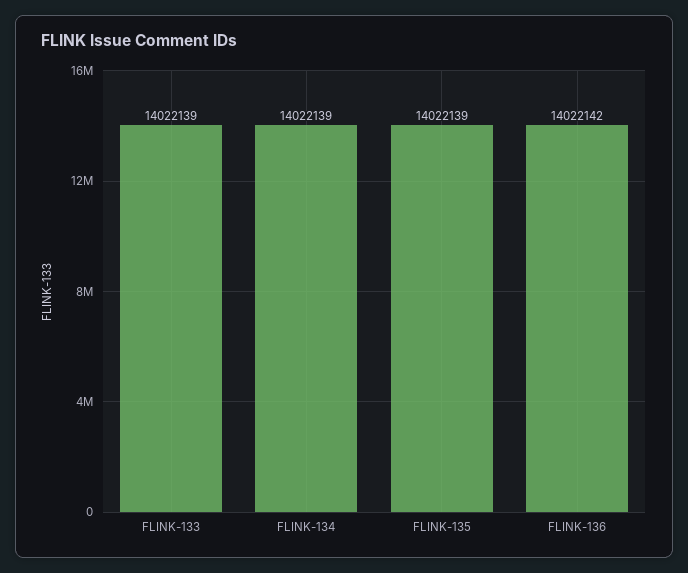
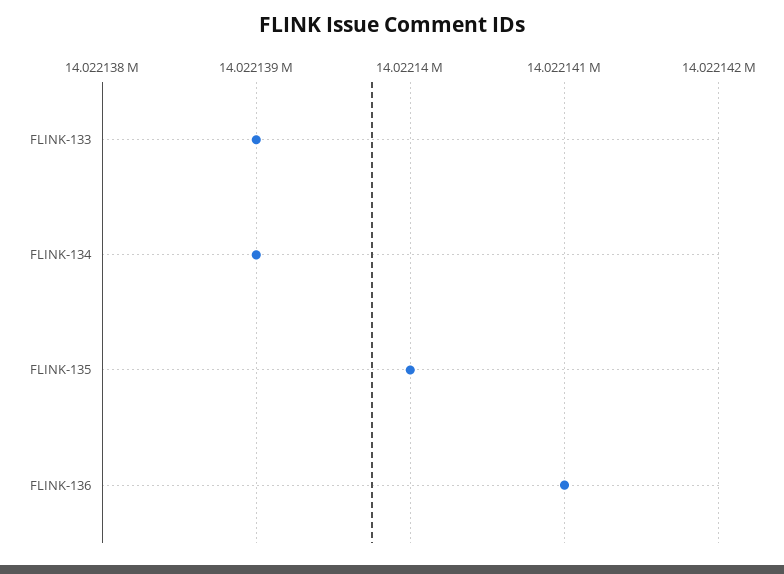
FLINK-135: 14022139 -> 14022140
FLINK-136: 14022142 -> 14022141

